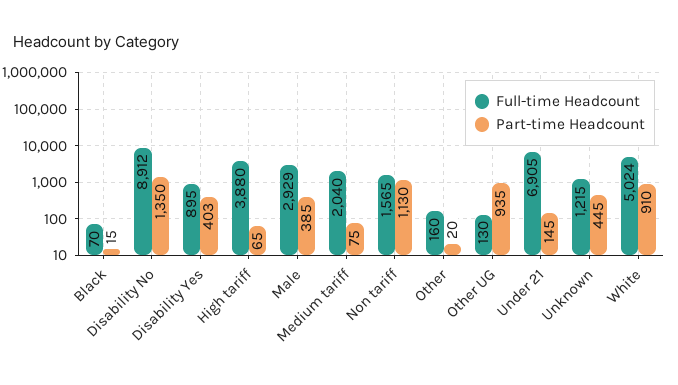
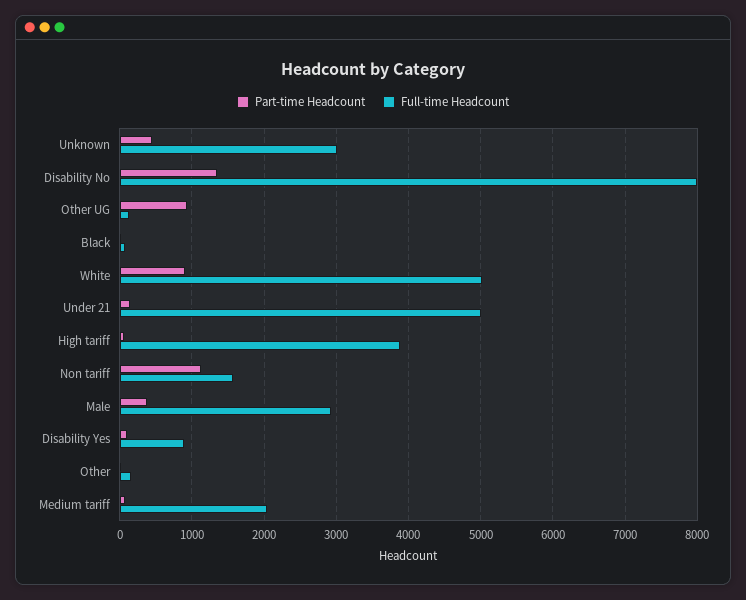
Full-time Headcount, Disability No: 8912 -> 8000
Part-time Headcount, Disability Yes: 403 -> 100
Full-time Headcount, Under 21: 6905 -> 5000
Full-time Headcount, Unknown: 1215 -> 3000

